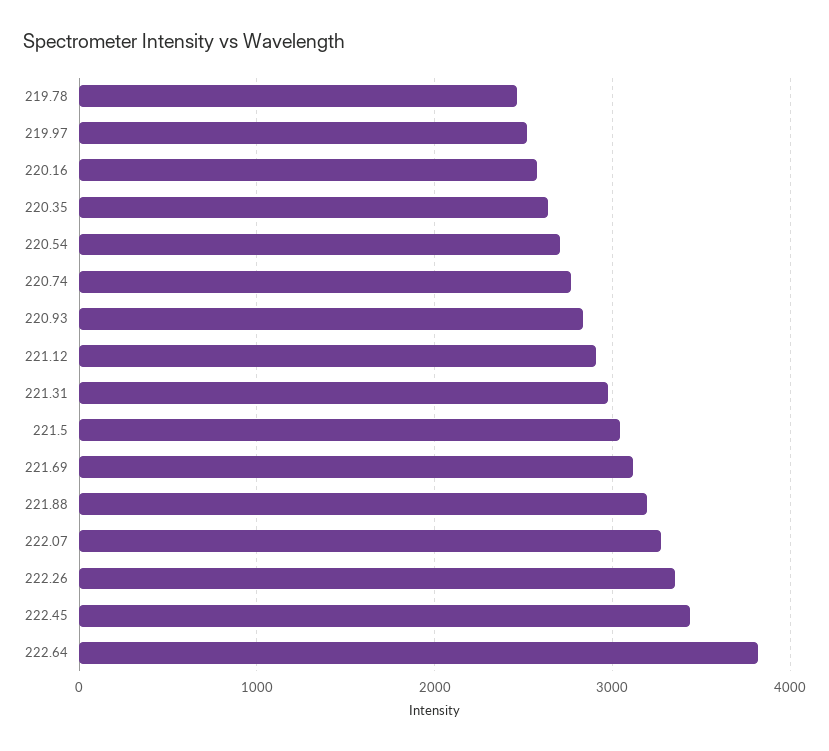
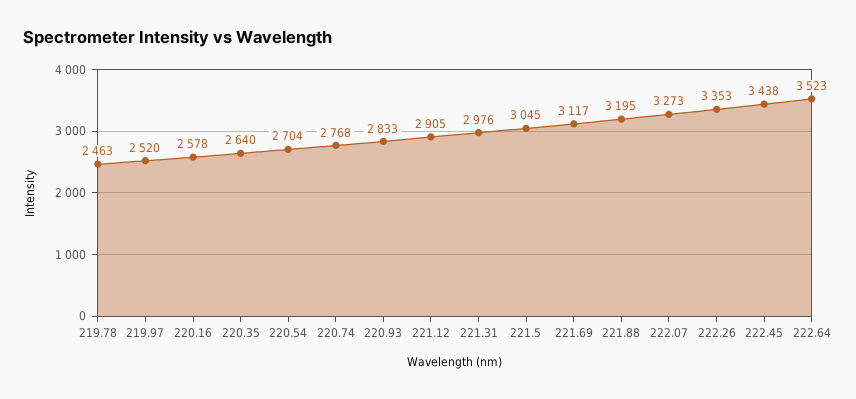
222.64: 3800 -> 3523

